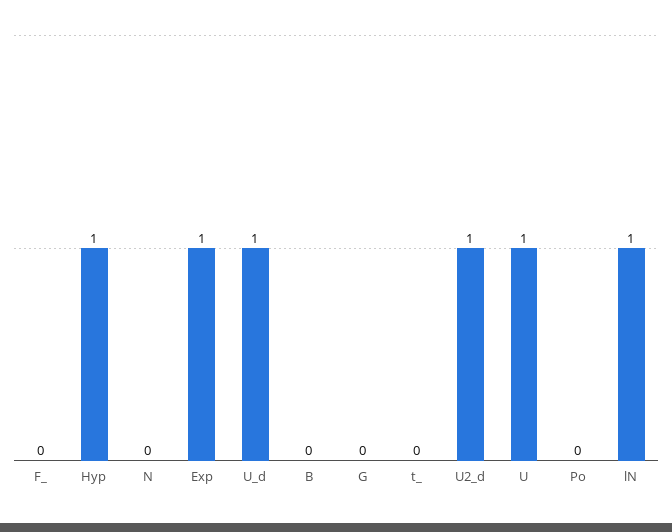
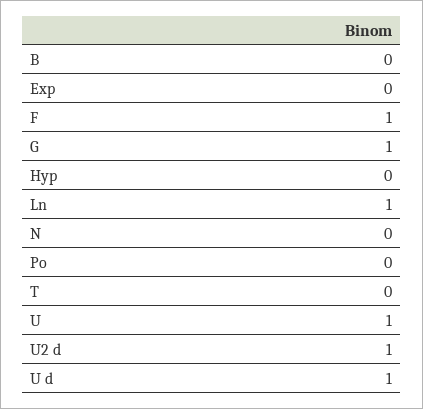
F_: 0 -> 1
Hyp: 1 -> 0
Exp: 1 -> 0
G: 0 -> 1

